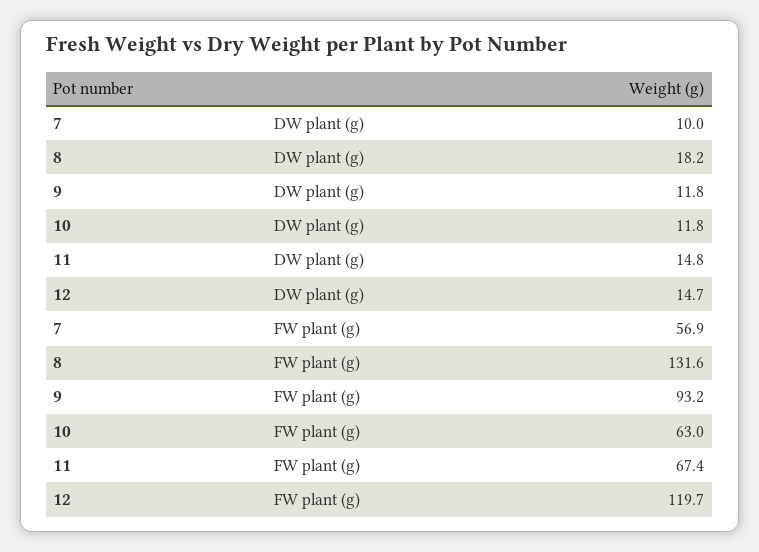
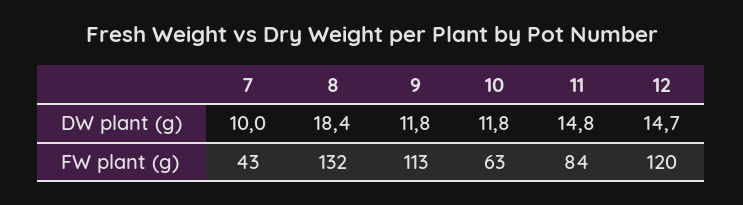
8, DW plant (g): 18.2 -> 18.4
7, FW plant (g): 56.9 -> 43
9, FW plant (g): 93.2 -> 113
11, FW plant (g): 67.4 -> 84

